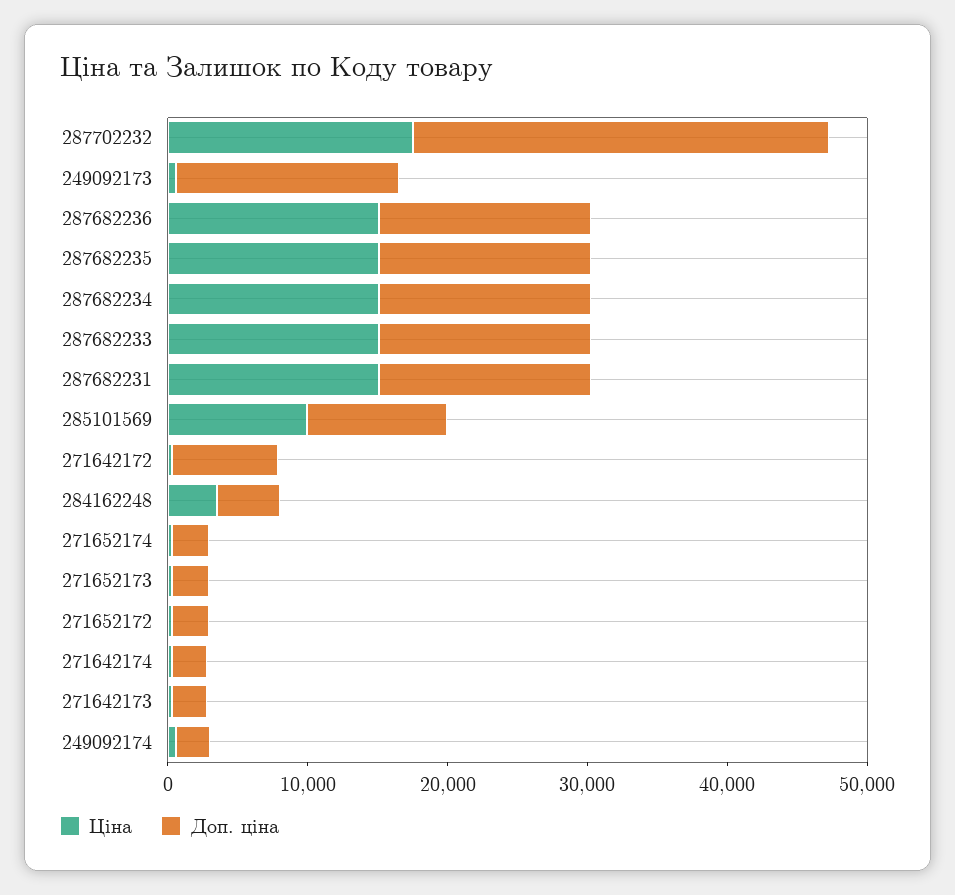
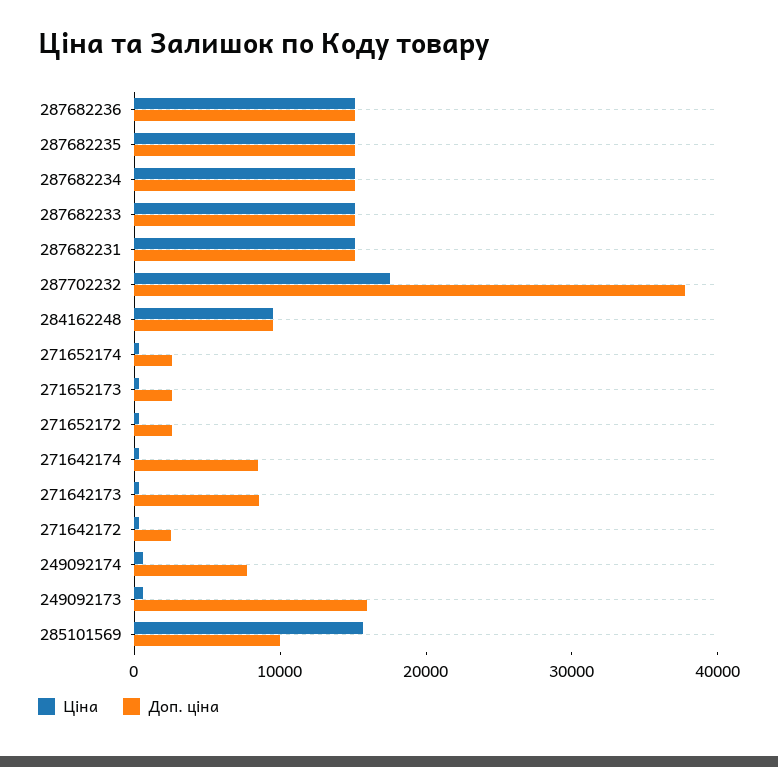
Доп. ціна, 287702232: 30000 -> 38000
Ціна, 285101569: 10000 -> 16000
Доп. ціна, 271642172: 8000 -> 2000
Ціна, 284162248: 4000 -> 10000
Доп. ціна, 284162248: 4000 -> 10000
Доп. ціна, 271642174: 2000 -> 8000
Доп. ціна, 271642173: 2000 -> 8000
Доп. ціна, 249092174: 2000 -> 8000

